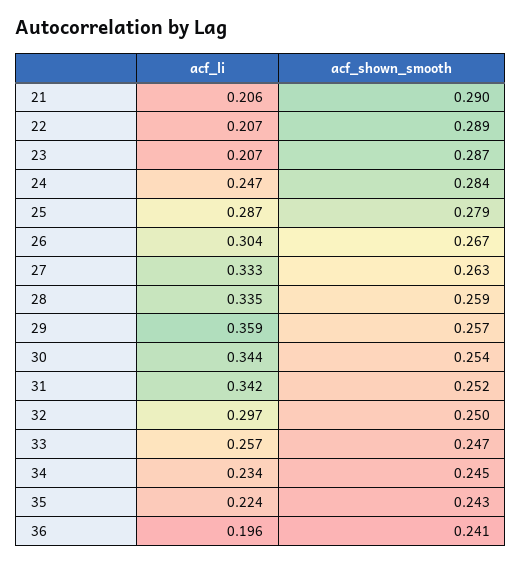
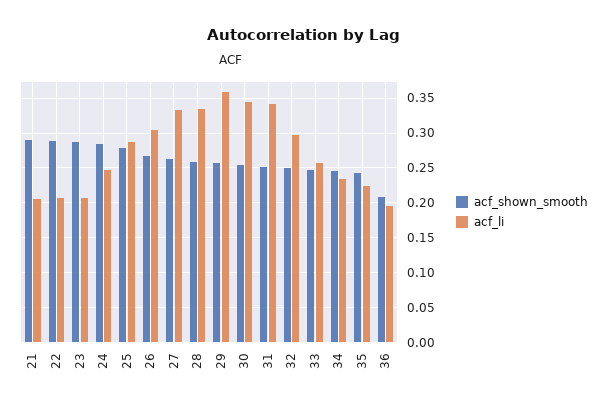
acf_shown_smooth, 36: 0.241 -> 0.21

